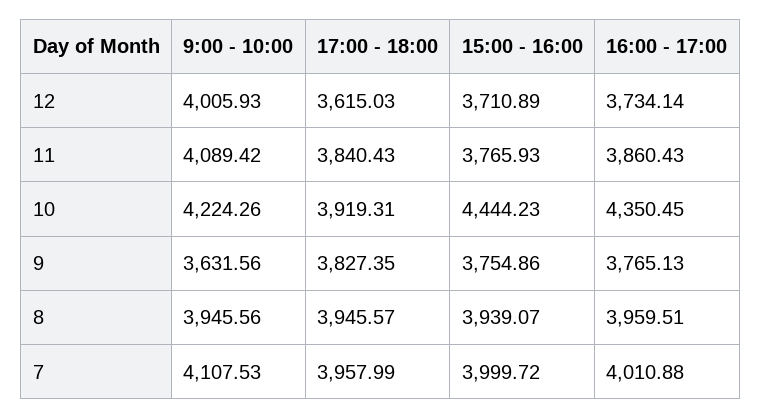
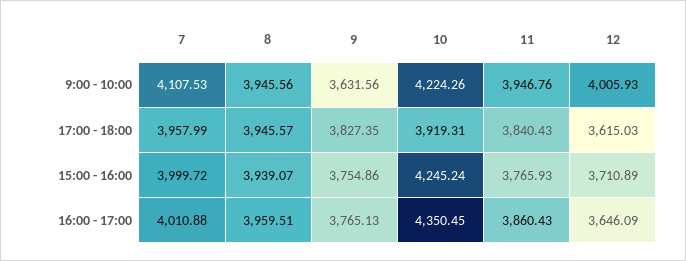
16:00 - 17:00, 12: 3734.14 -> 3646.09
9:00 - 10:00, 11: 4089.42 -> 3946.76
15:00 - 16:00, 10: 4444.23 -> 4245.24

